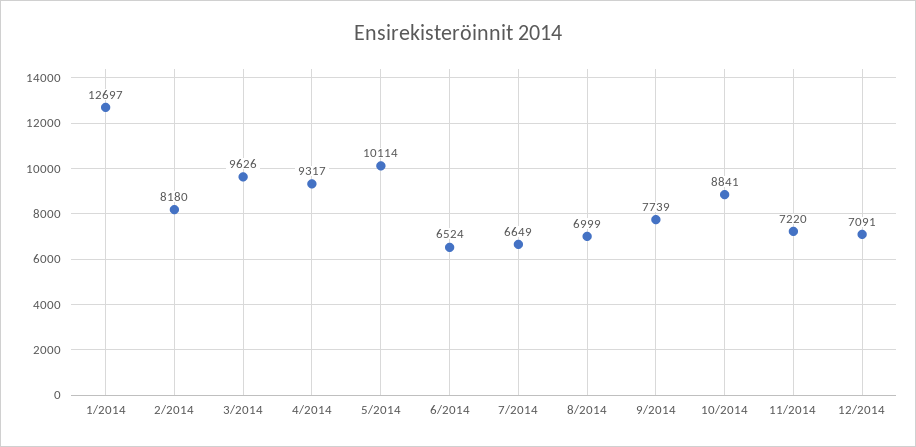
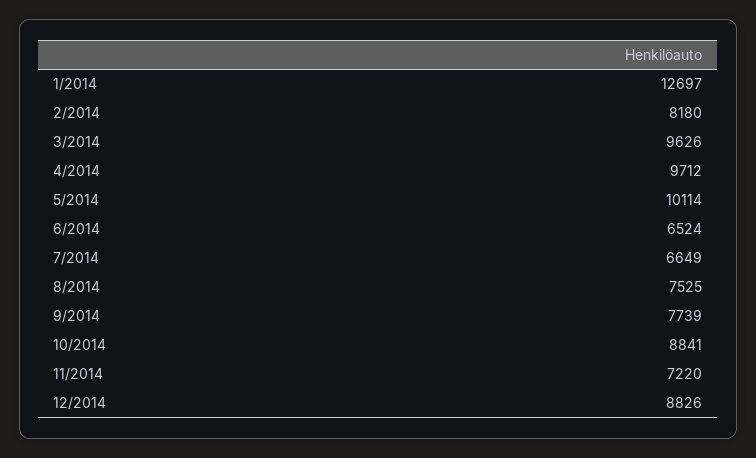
4/2014: 9317 -> 9712
8/2014: 6999 -> 7525
12/2014: 7091 -> 8826

